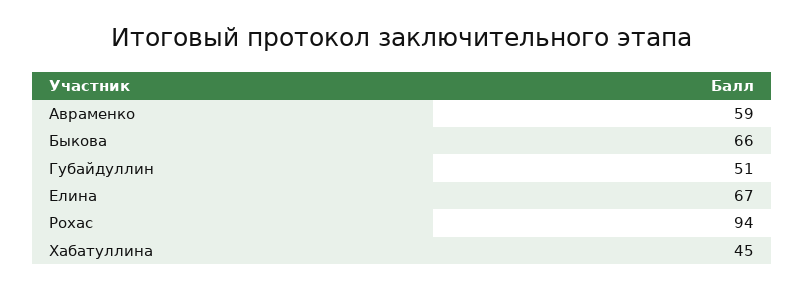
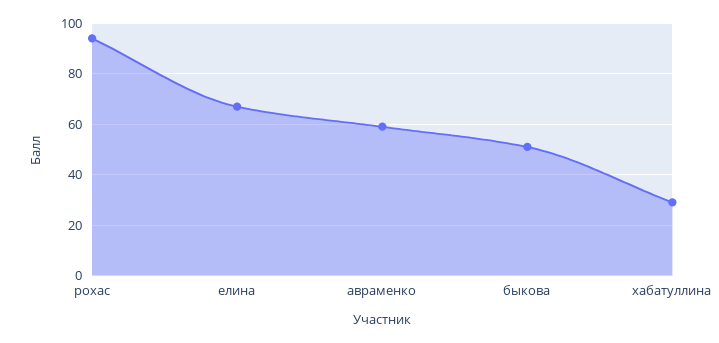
Быкова: 66 -> 50
Губайдуллин: 51 -> none
Хабатуллина: 45 -> 30

